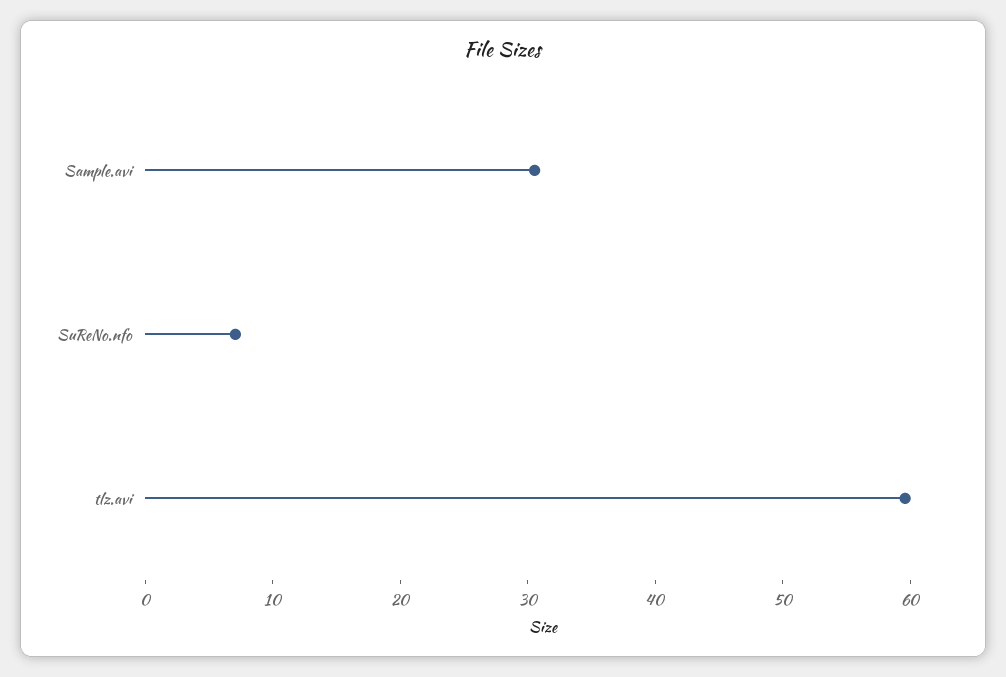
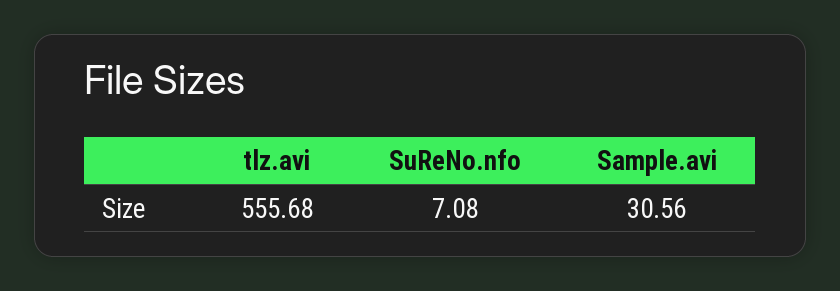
tlz.avi: 60 -> 555.68

